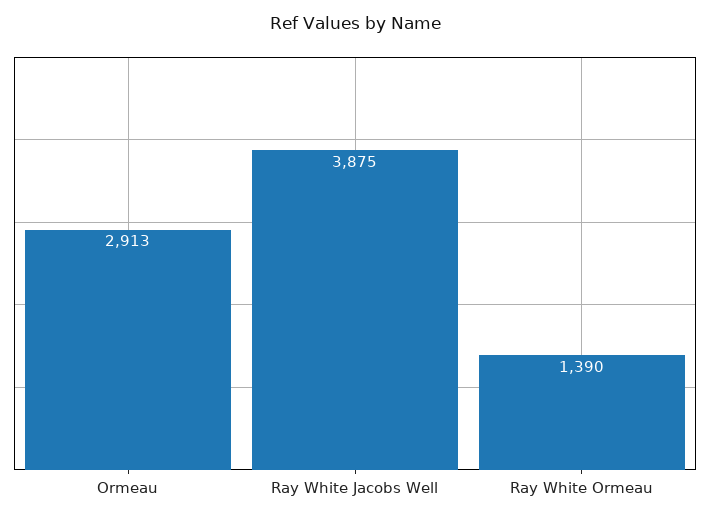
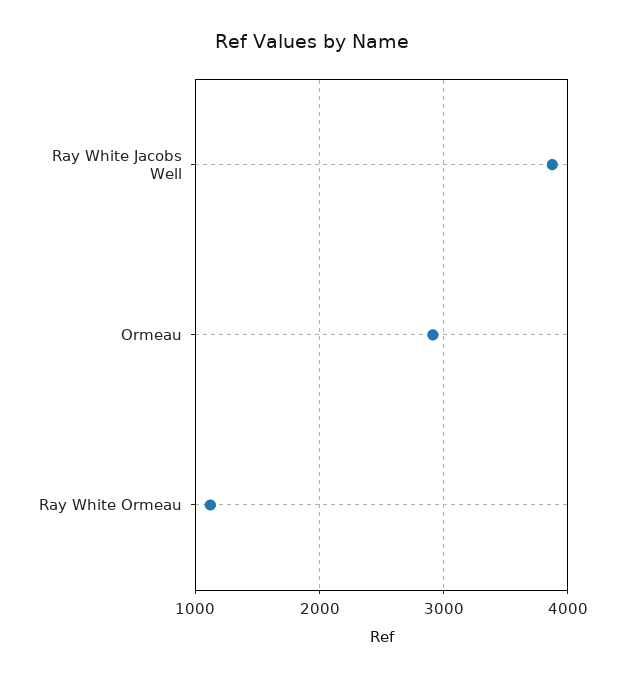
Ray White Ormeau: 1390 -> 1100

